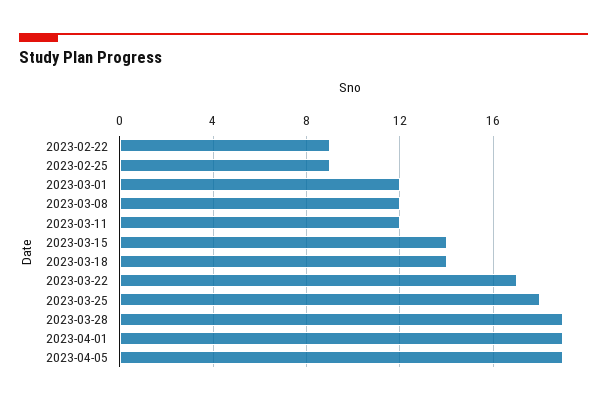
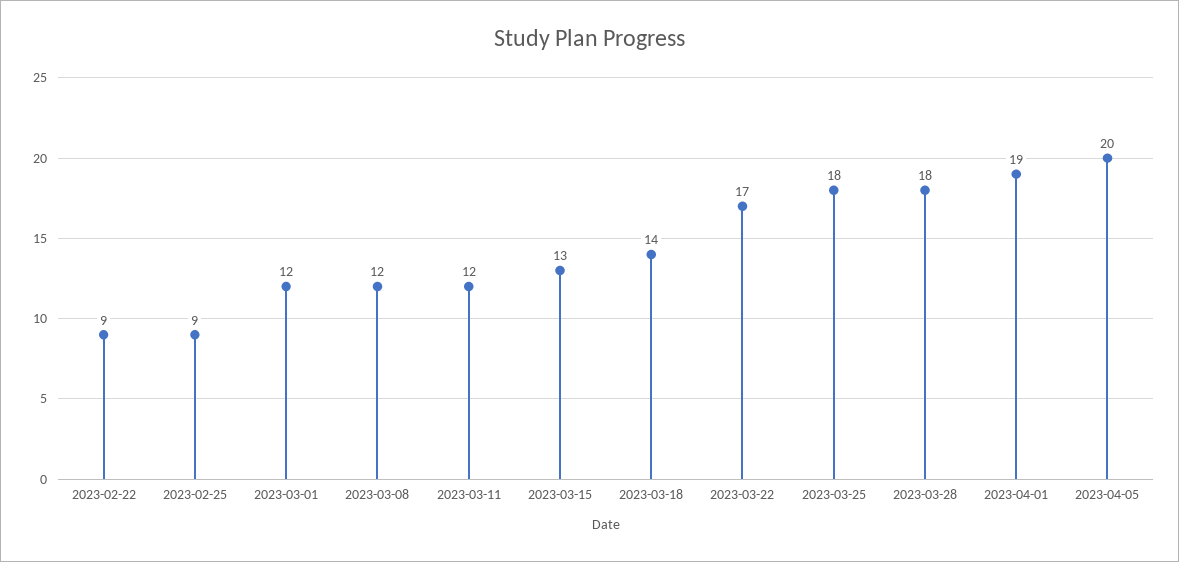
2023-03-15: 14 -> 13
2023-03-28: 19 -> 18
2023-04-05: 19 -> 20

